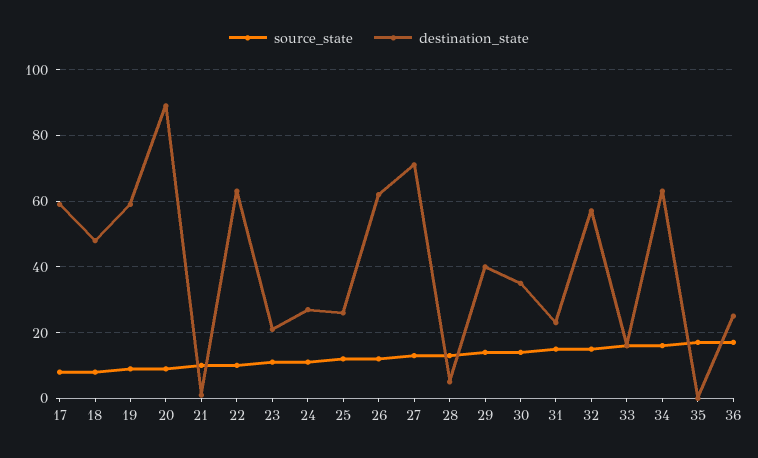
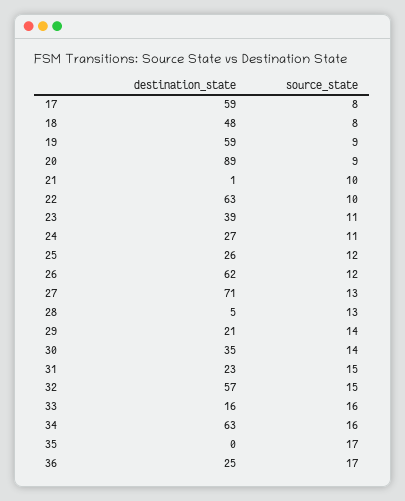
destination_state, 23: 20 -> 39
destination_state, 29: 40 -> 21

